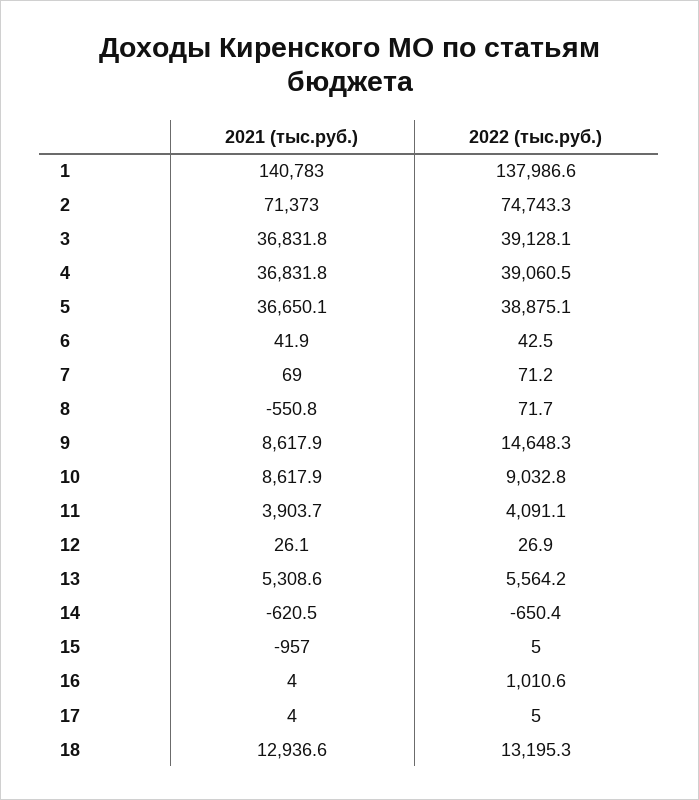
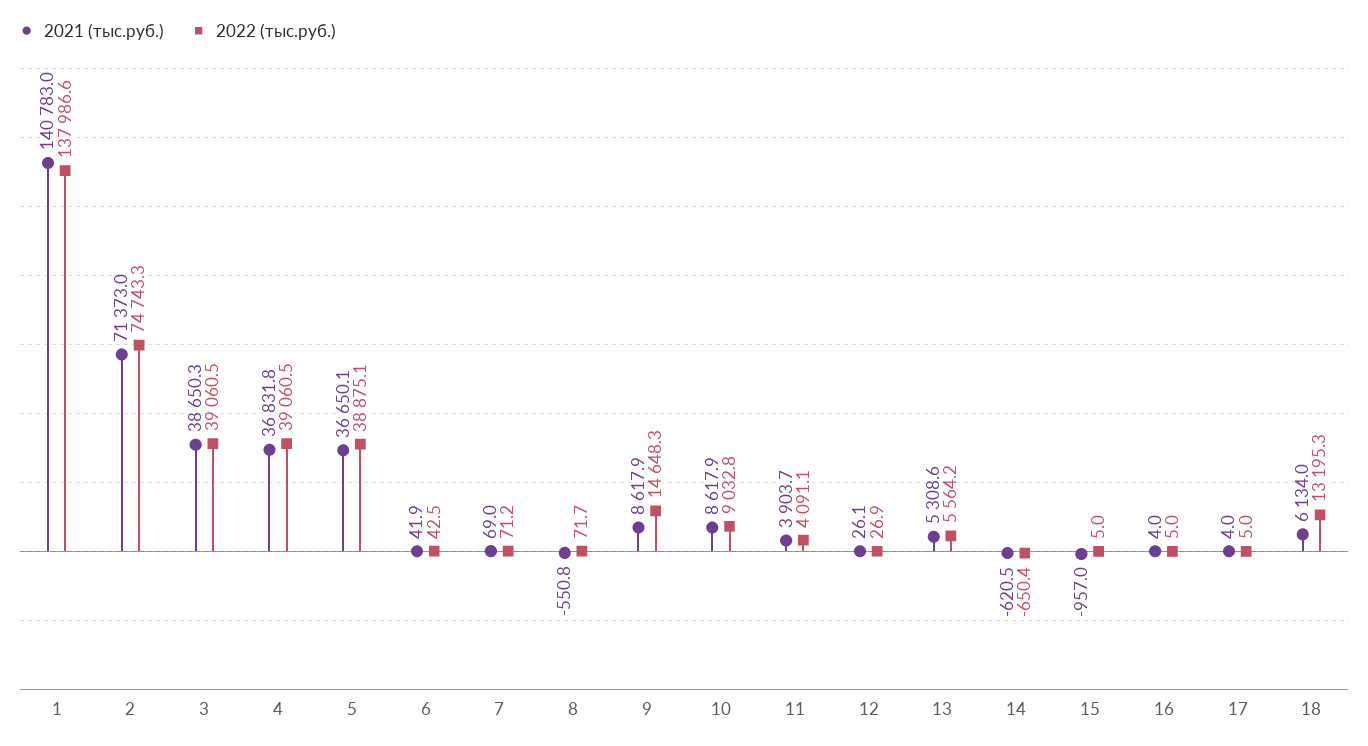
2021 (тыс.руб.), 3: 36831.8 -> 38650.3
2022 (тыс.руб.), 3: 39128.1 -> 39060.5
2022 (тыс.руб.), 16: 1010.6 -> 5
2021 (тыс.руб.), 18: 12936.6 -> 6134

